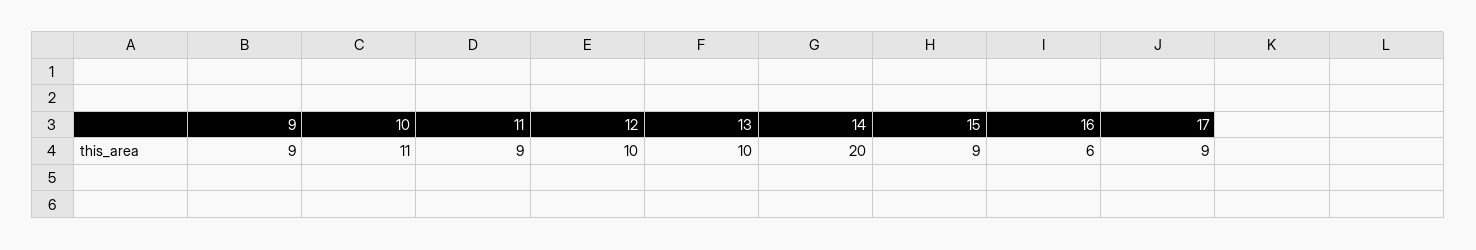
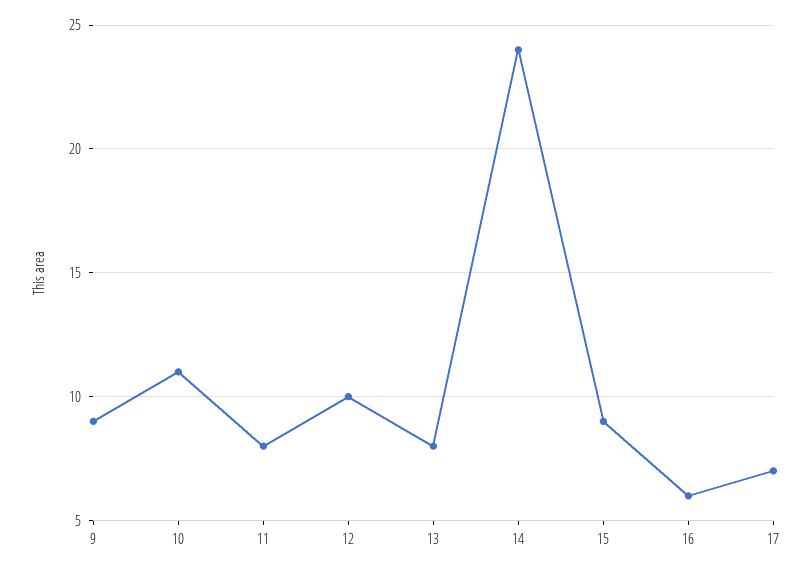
11: 9 -> 8
13: 10 -> 8
14: 20 -> 24
17: 9 -> 7

